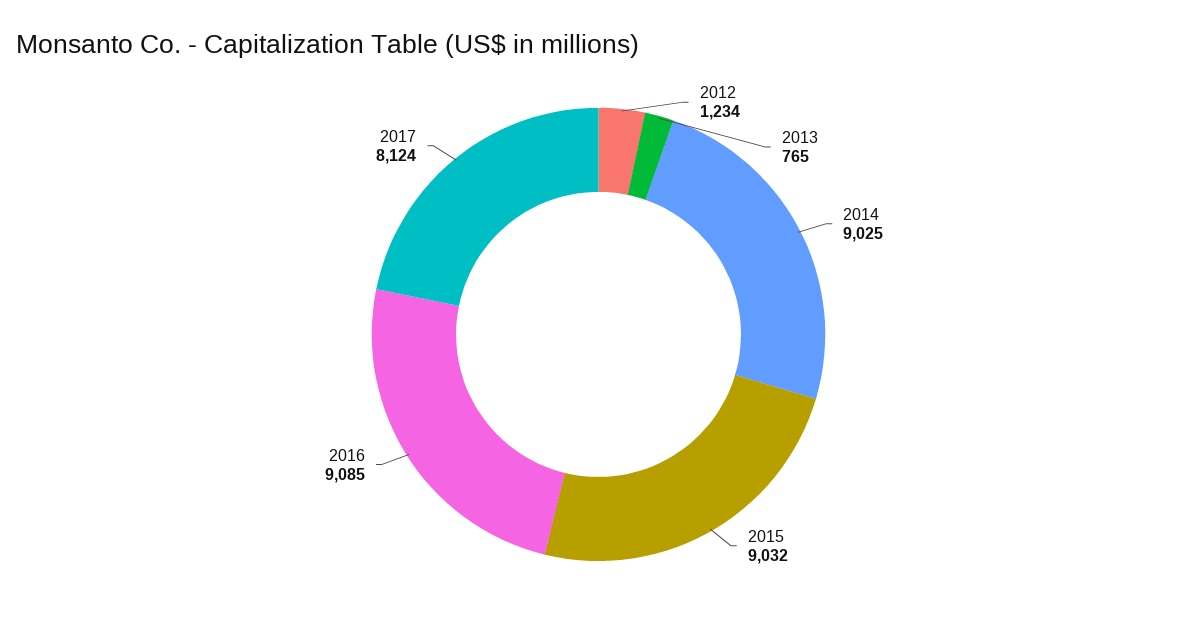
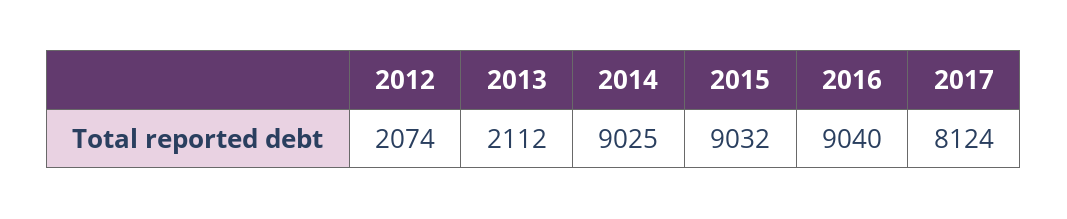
2012: 1234 -> 2074
2013: 765 -> 2112
2016: 9085 -> 9040

